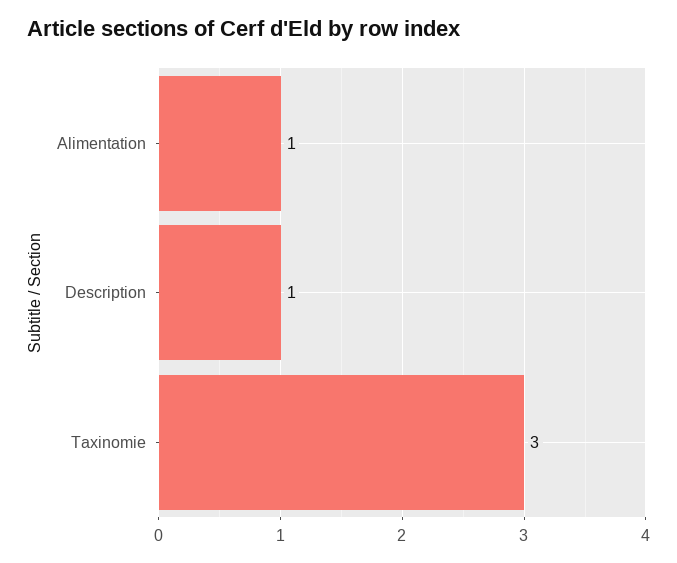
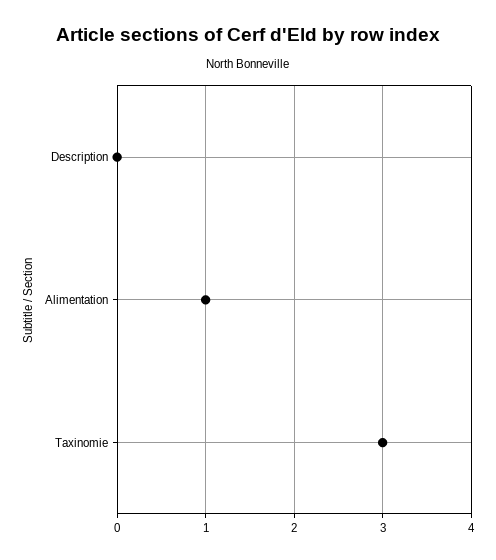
Description: 1 -> 0

